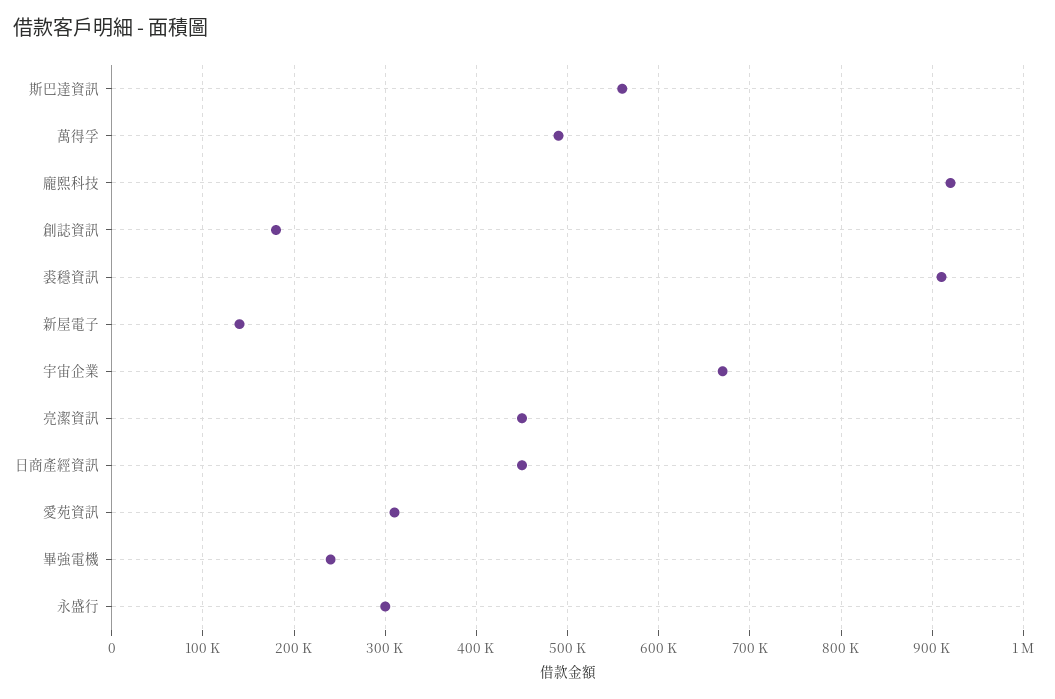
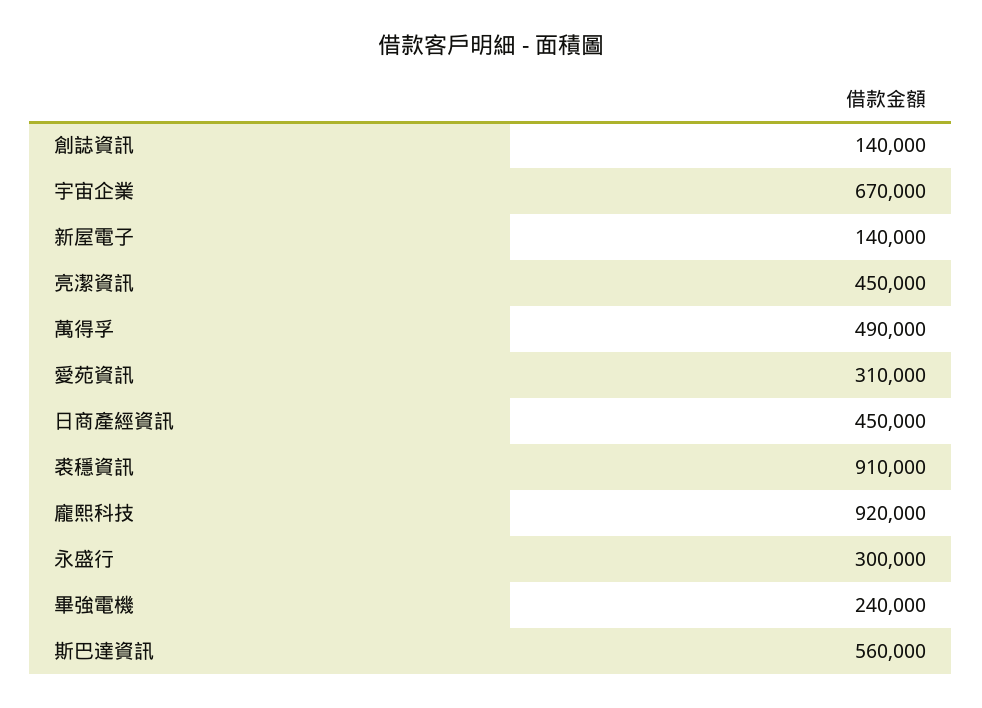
創誌資訊: 180000 -> 140000

